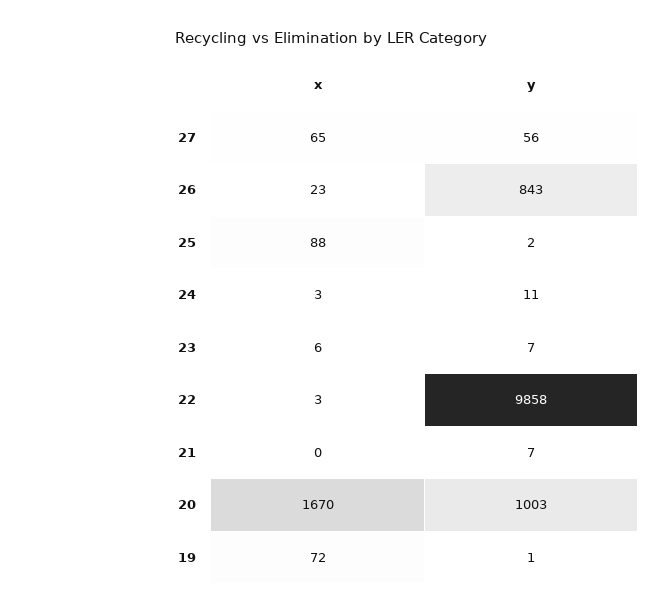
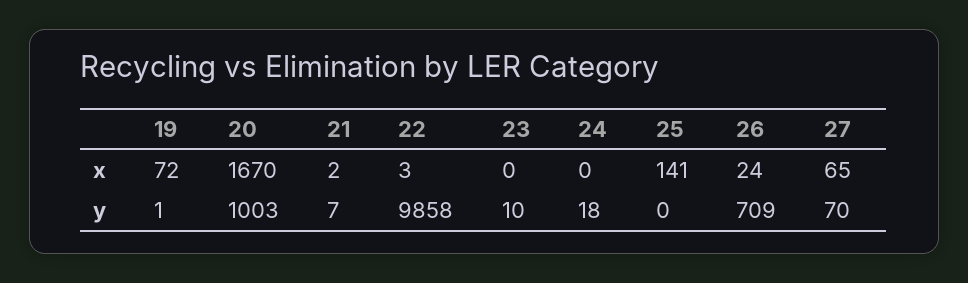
y, 27: 56 -> 70
x, 26: 23 -> 24
y, 26: 843 -> 709
x, 25: 88 -> 141
y, 25: 2 -> 0
x, 24: 3 -> 0
y, 24: 11 -> 18
x, 23: 6 -> 0
y, 23: 7 -> 10
x, 21: 0 -> 2

